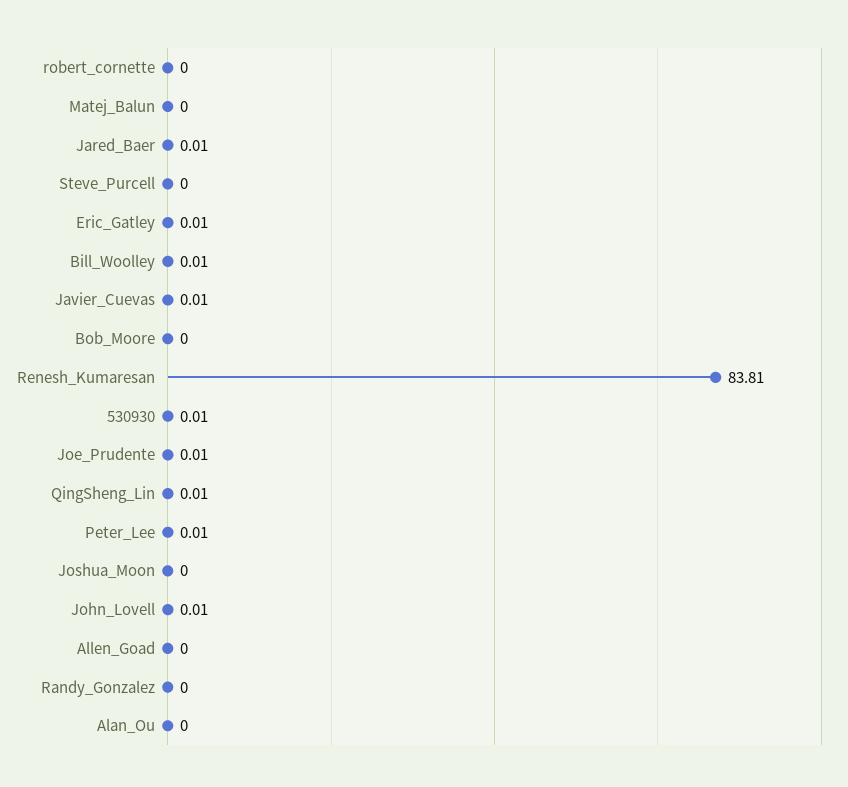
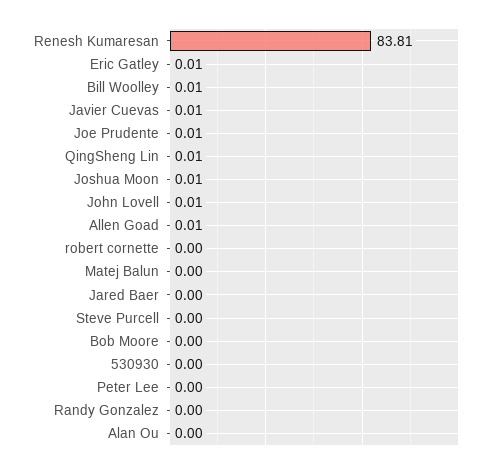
Jared_Baer: 0.01 -> 0
530930: 0.01 -> 0
Peter_Lee: 0.01 -> 0
Joshua_Moon: 0 -> 0.01
Allen_Goad: 0 -> 0.01

